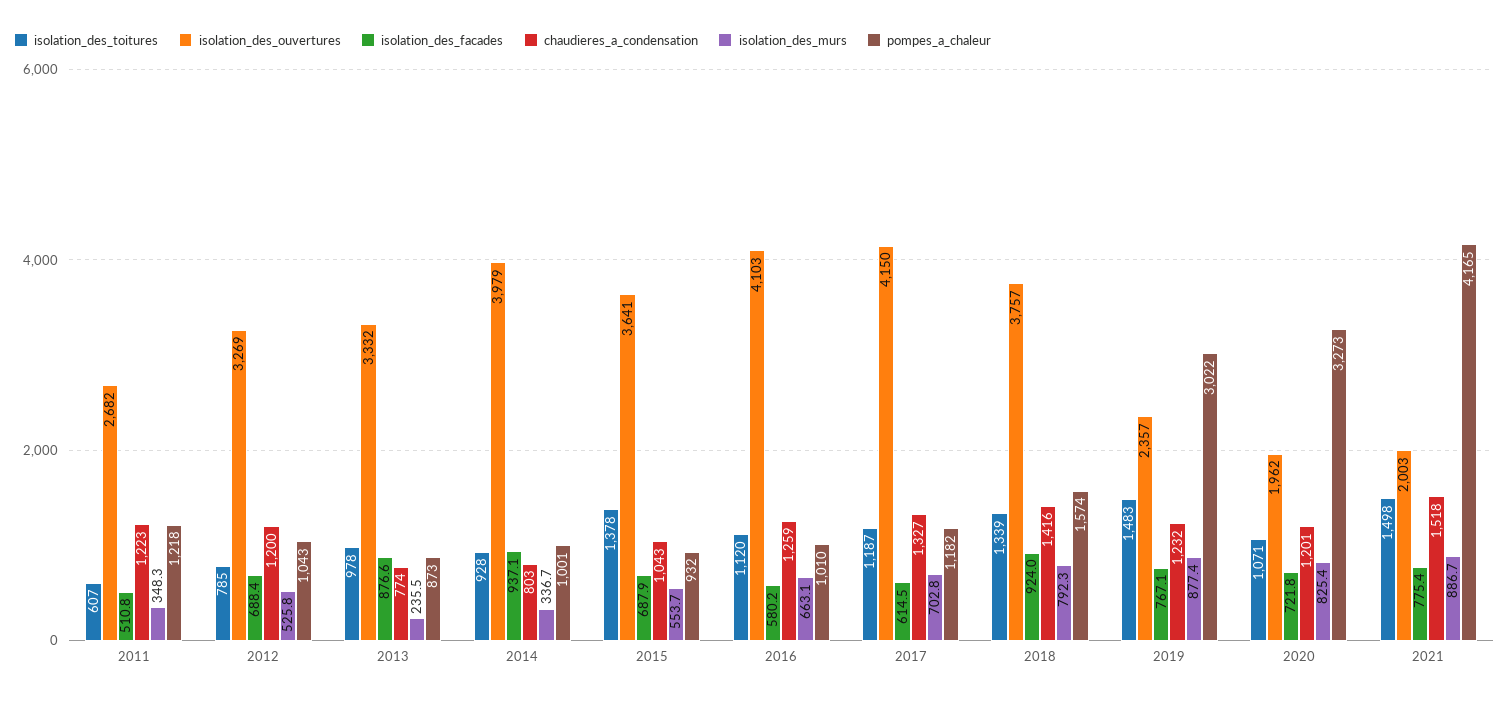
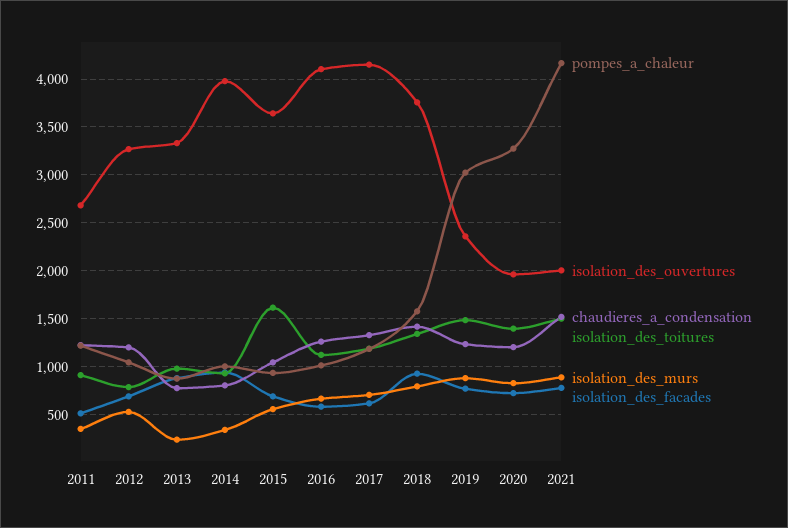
isolation_des_toitures, 2011: 607 -> 900
isolation_des_toitures, 2015: 1378 -> 1600
isolation_des_toitures, 2020: 1071 -> 1400

